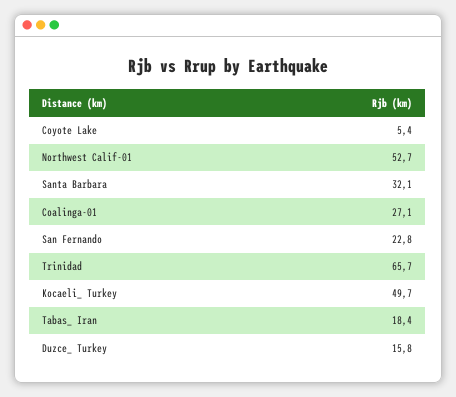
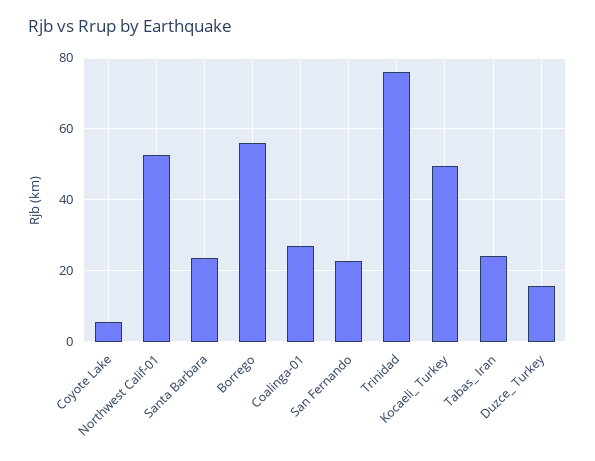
Santa Barbara: 32.1 -> 24
Trinidad: 65.7 -> 76
Tabas_ Iran: 18.4 -> 24
Borrego: none -> 56

